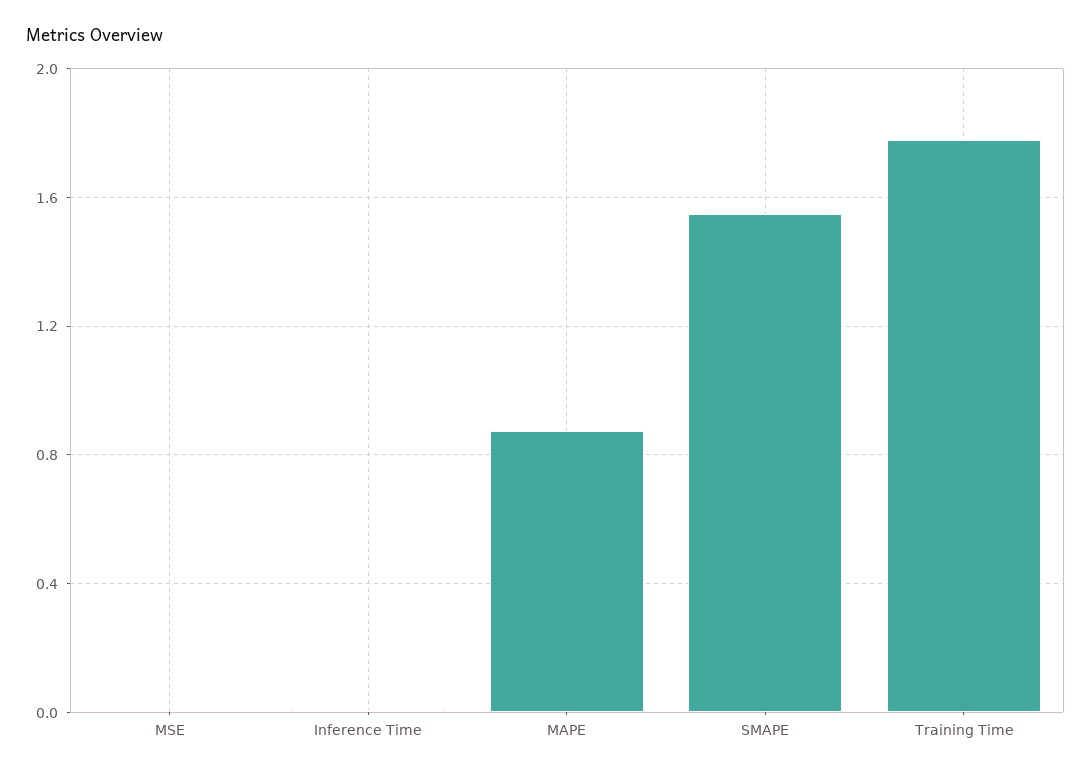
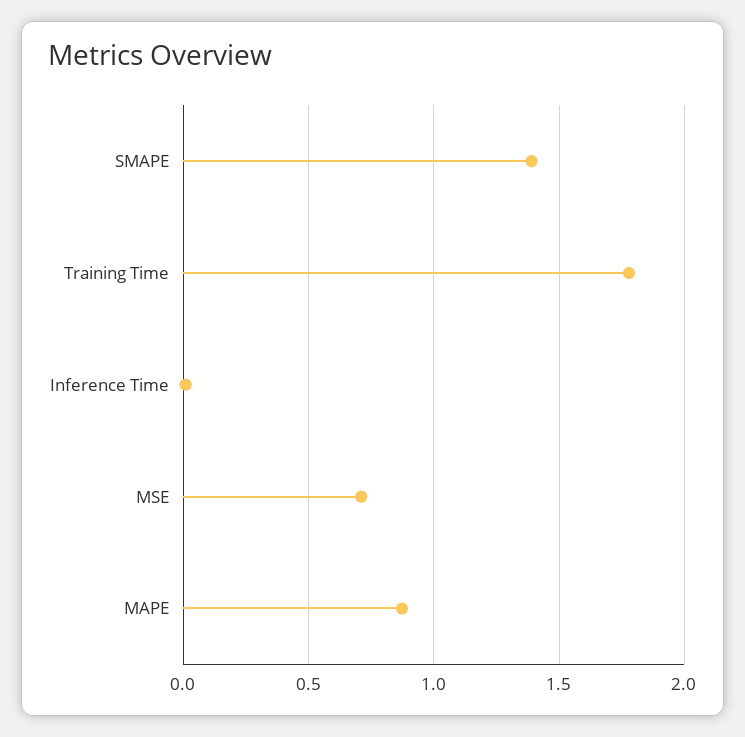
MSE: 0 -> 0.7
SMAPE: 1.55 -> 1.4

